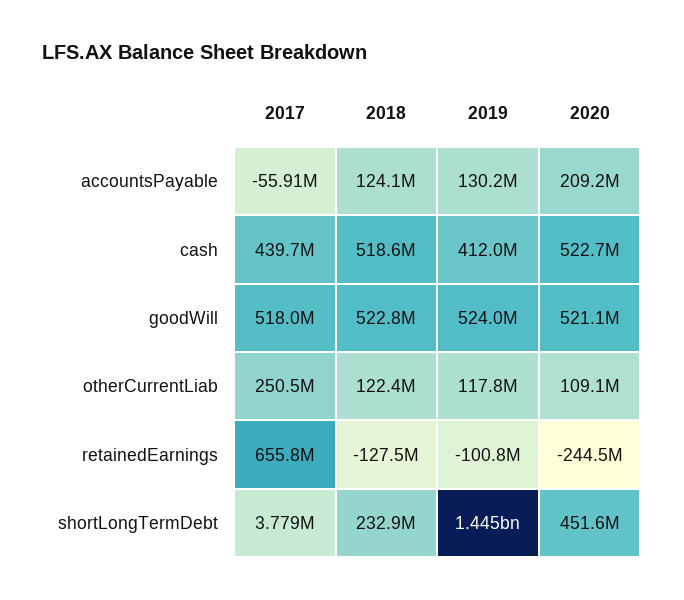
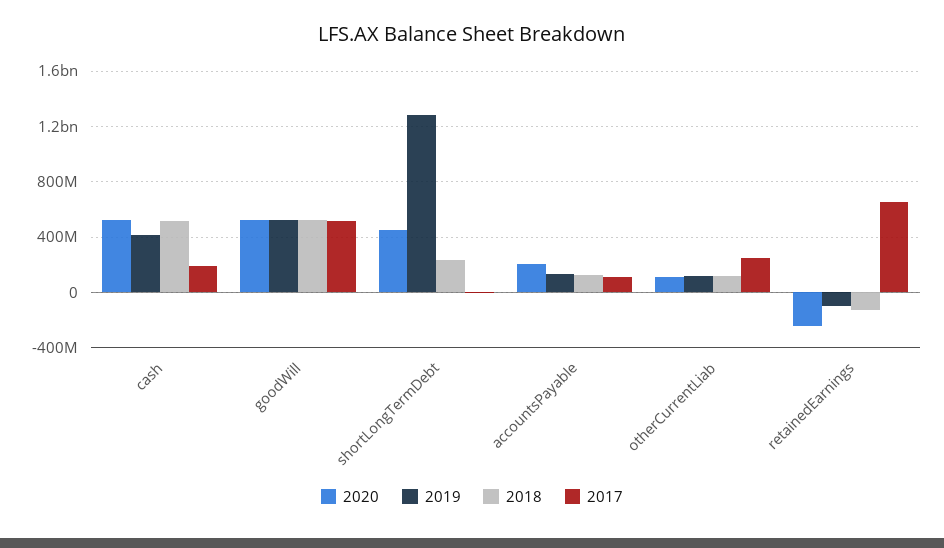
2017, accountsPayable: -55910000 -> 100000000
2017, cash: 439700000 -> 200000000
2019, shortLongTermDebt: 1445000000 -> 1300000000

